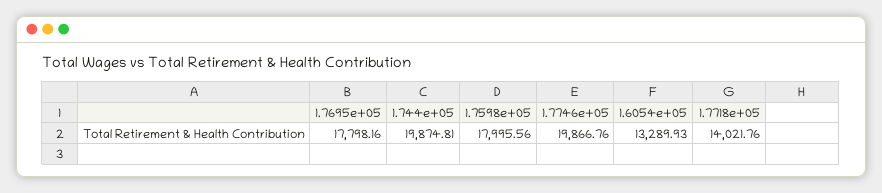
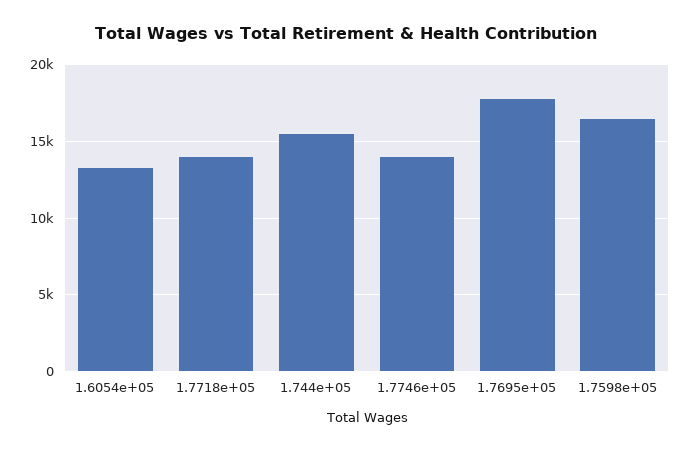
1.744e+05: 19874.81 -> 15500
1.7598e+05: 17995.56 -> 16500
1.7746e+05: 19866.76 -> 14000

